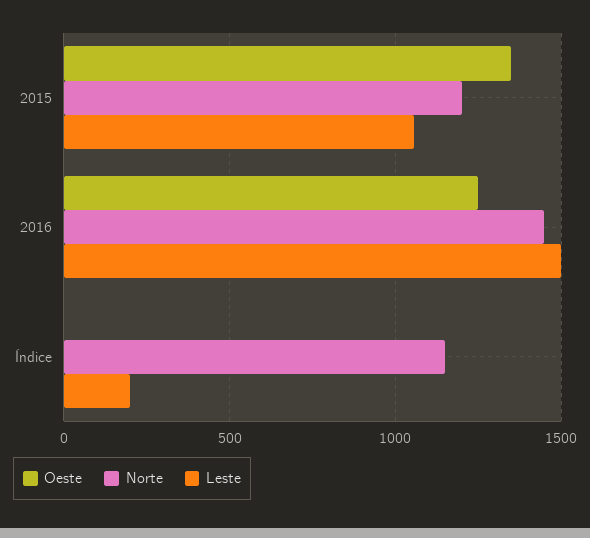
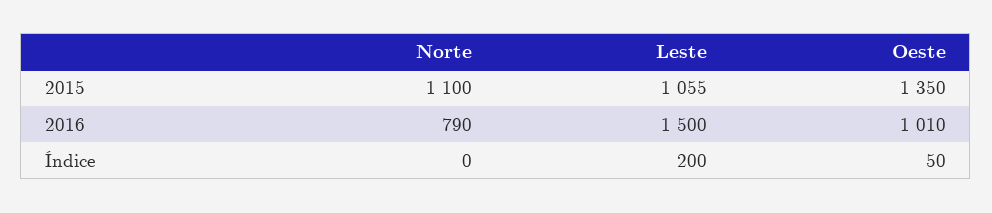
Norte, 2015: 1200 -> 1100
Oeste, 2016: 1250 -> 1010
Norte, 2016: 1450 -> 790
Oeste, Índice: 0 -> 50
Norte, Índice: 1150 -> 0

